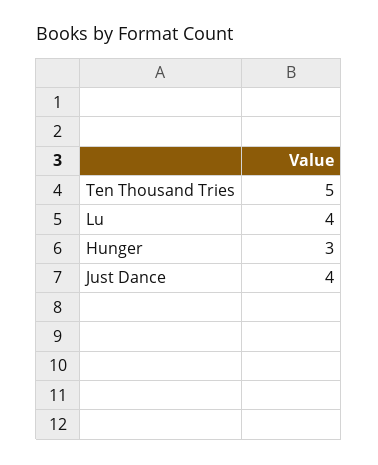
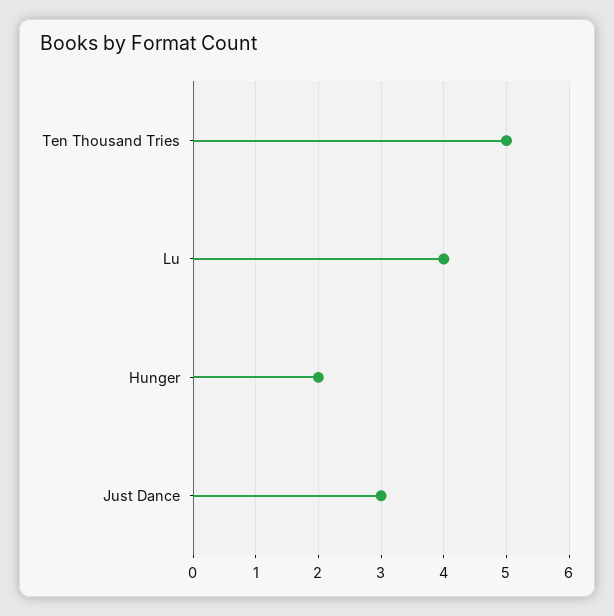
Hunger: 3 -> 2
Just Dance: 4 -> 3

